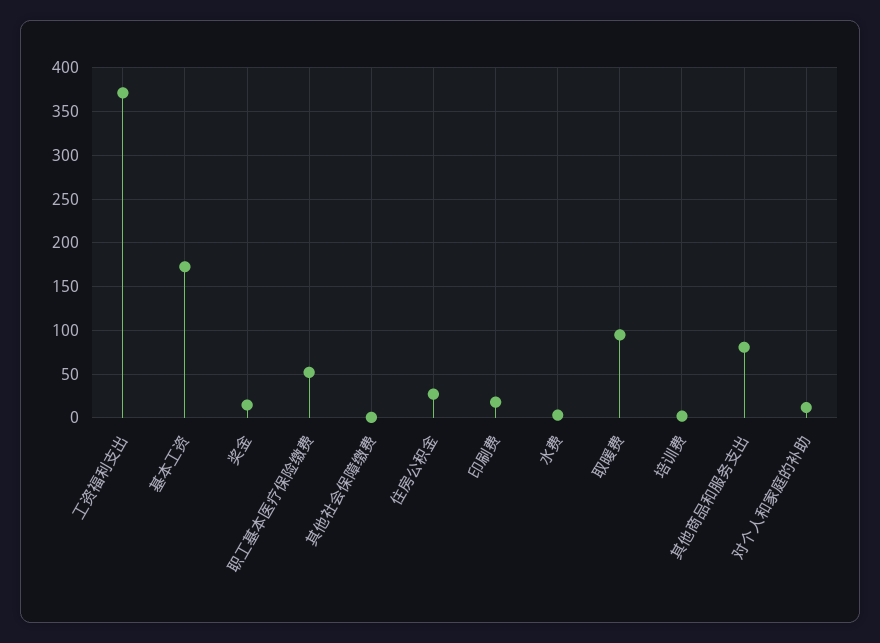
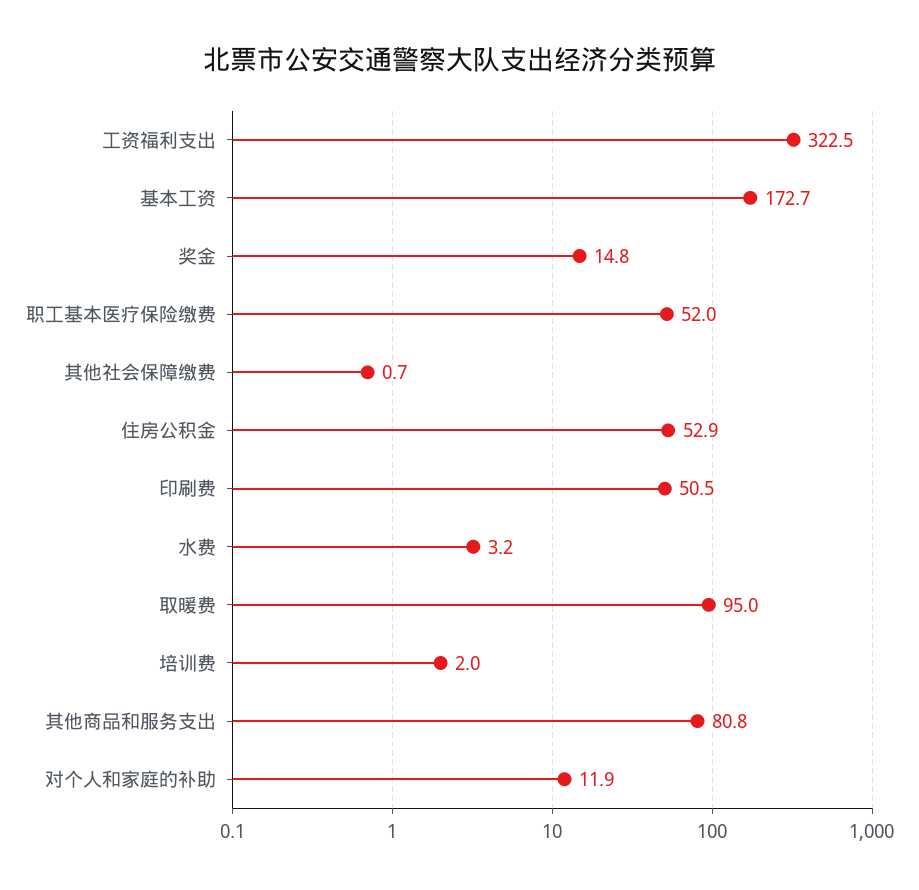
工资福利支出: 370 -> 322.5
住房公积金: 30 -> 52.9
印刷费: 20 -> 50.5

